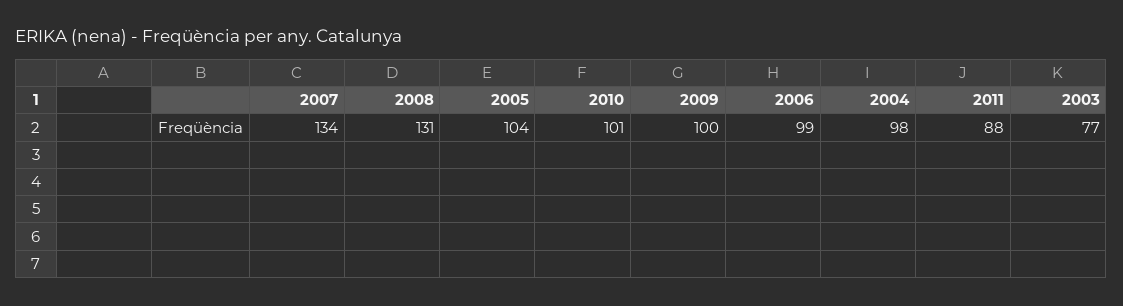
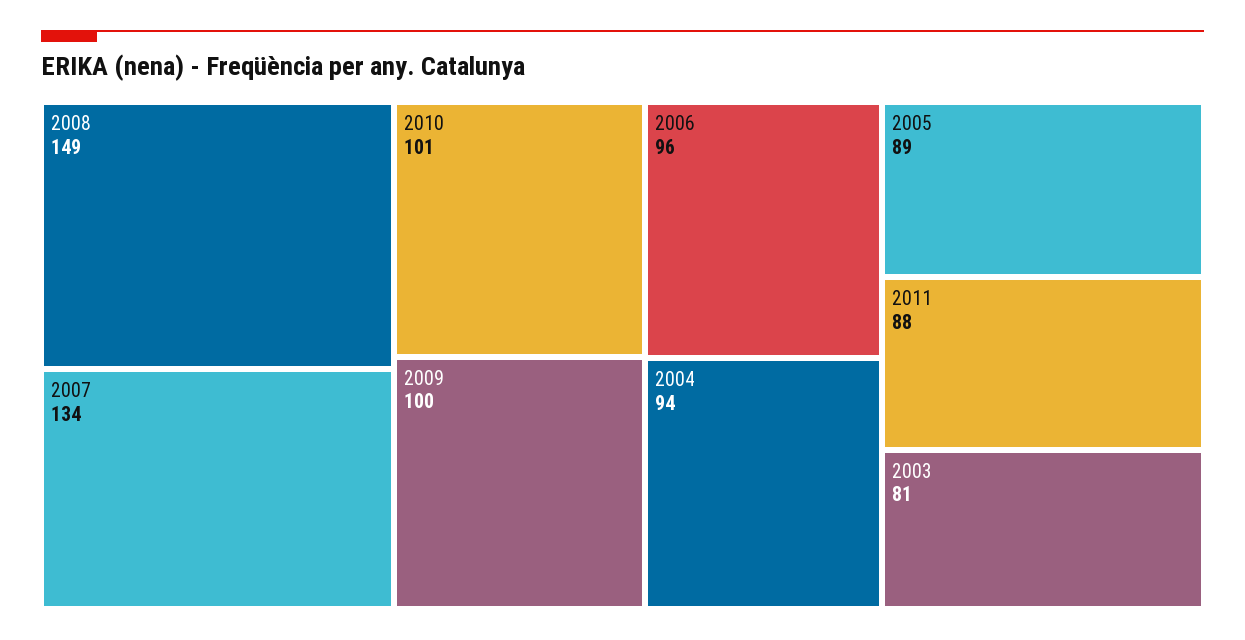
2008: 131 -> 149
2005: 104 -> 89
2006: 99 -> 96
2004: 98 -> 94
2003: 77 -> 81

